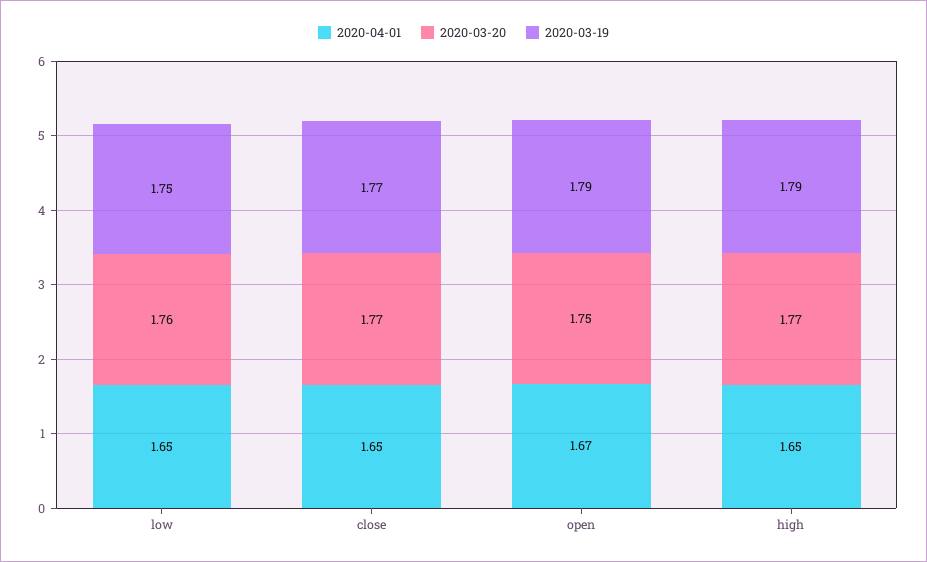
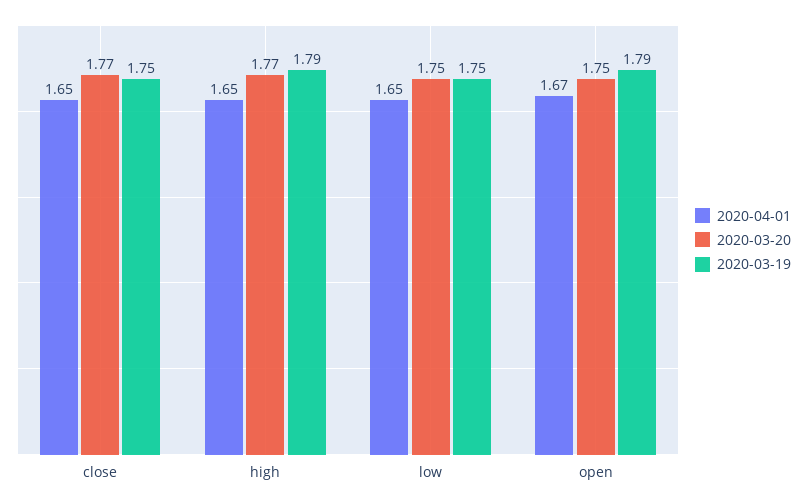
2020-03-20, low: 1.76 -> 1.75
2020-03-19, close: 1.77 -> 1.75

